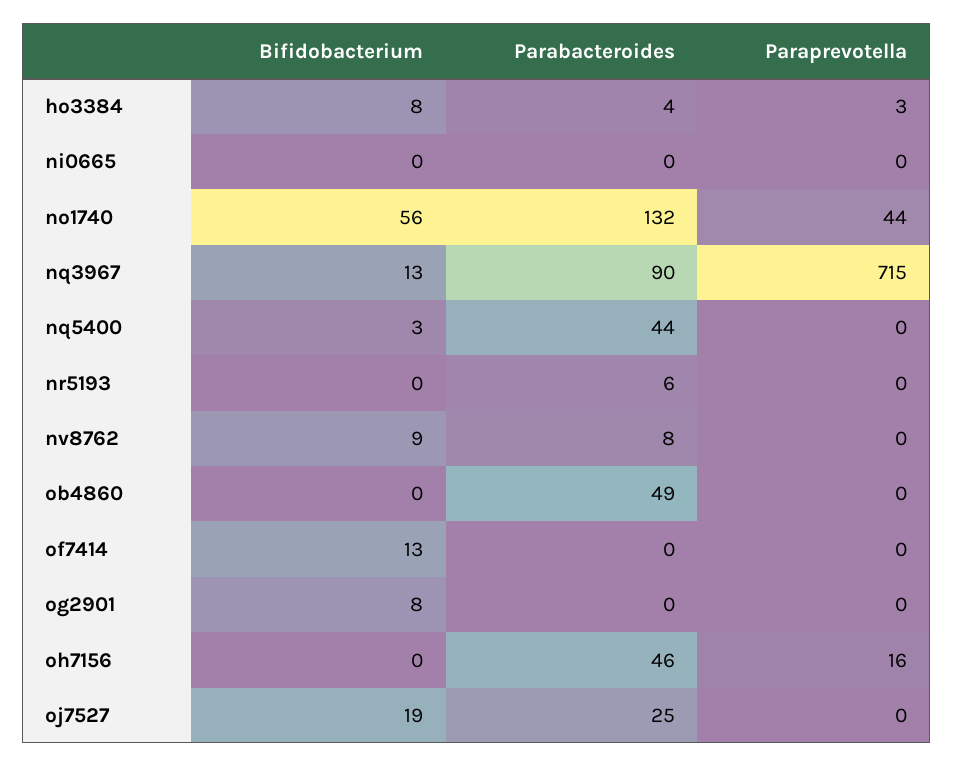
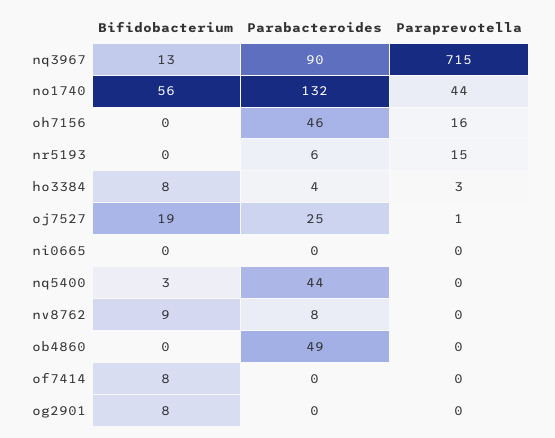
Paraprevotella, nr5193: 0 -> 15
Bifidobacterium, of7414: 13 -> 8
Paraprevotella, oj7527: 0 -> 1

